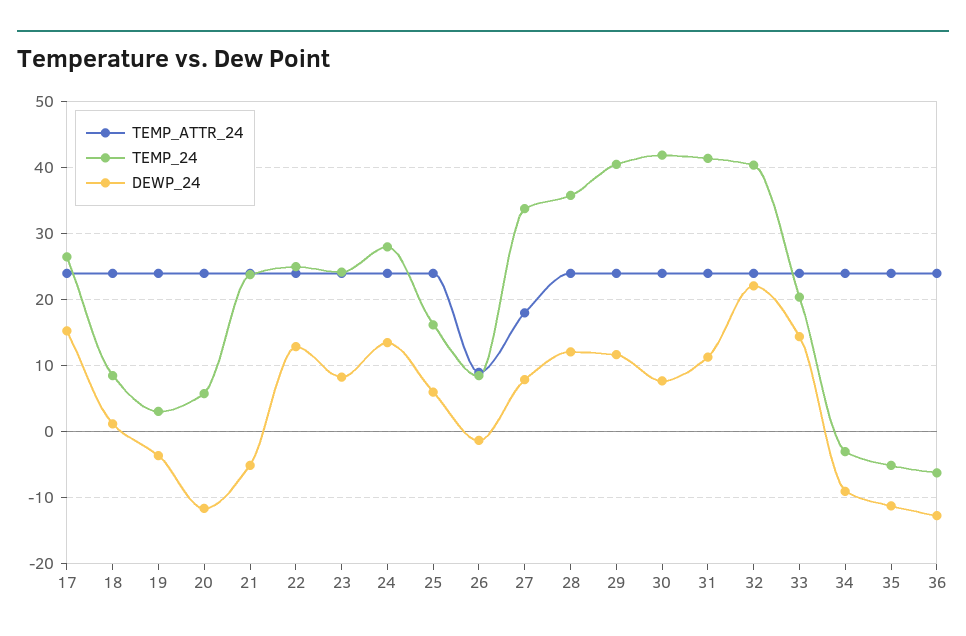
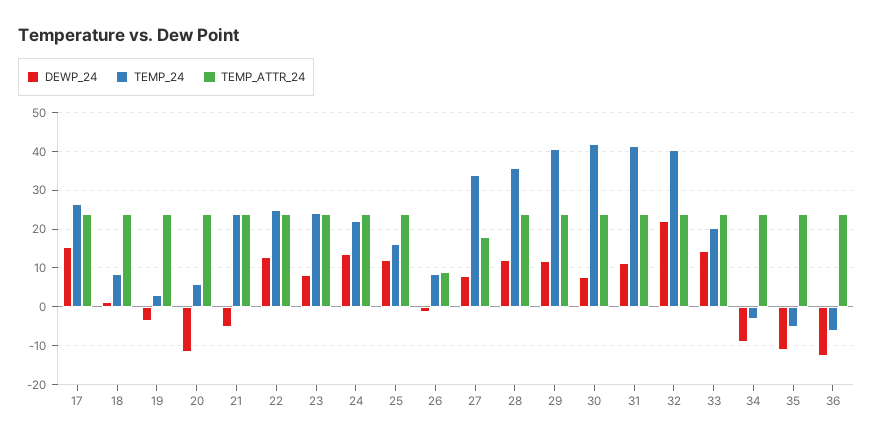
TEMP_24, 24: 28 -> 22
DEWP_24, 25: 6 -> 12

